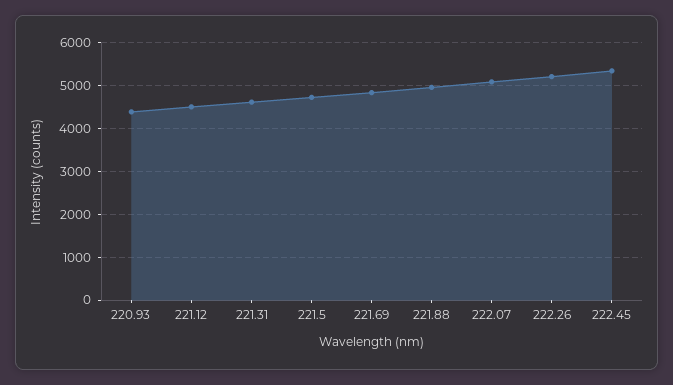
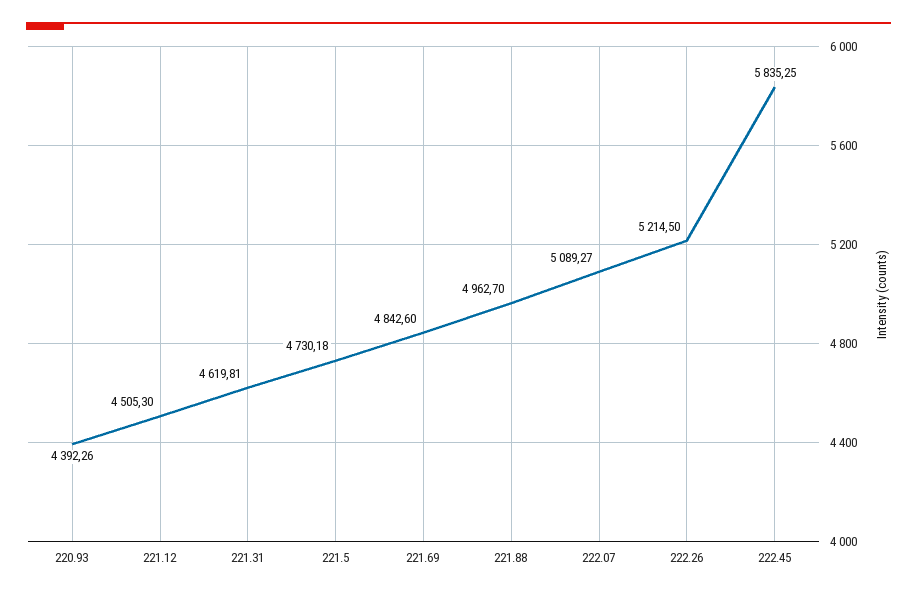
222.45: 5400 -> 5835.25

